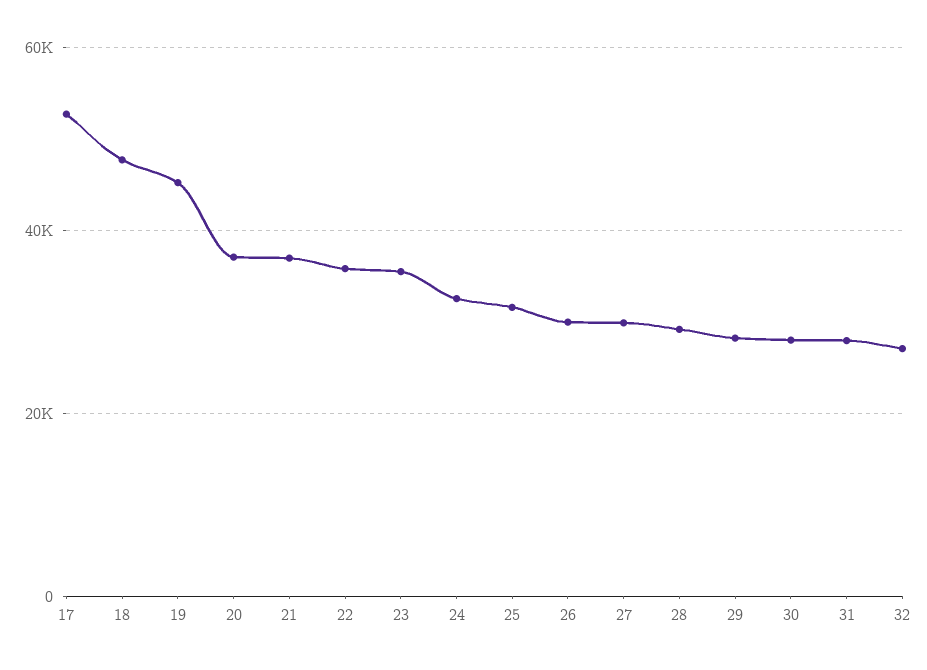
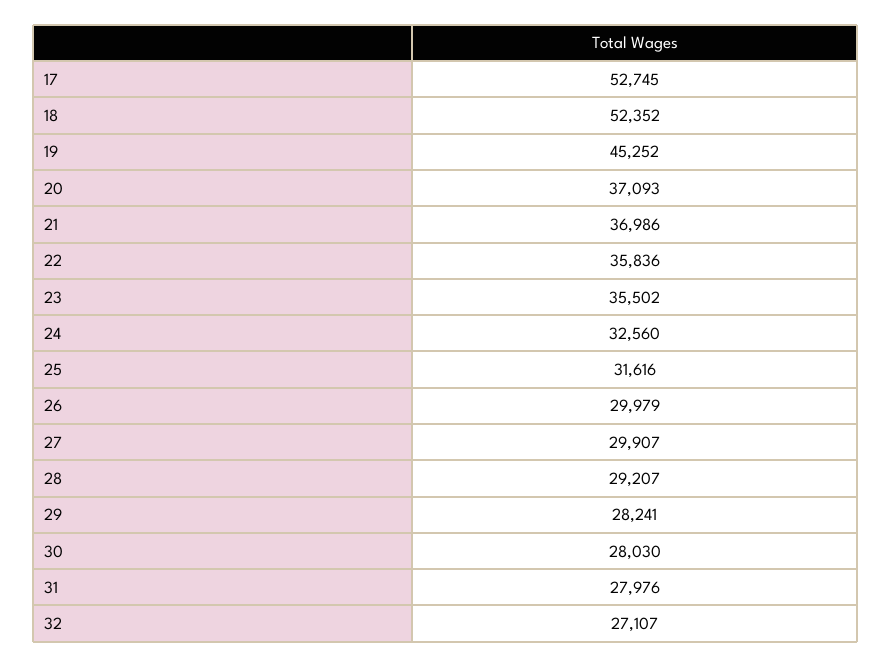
18: 48000 -> 52352

